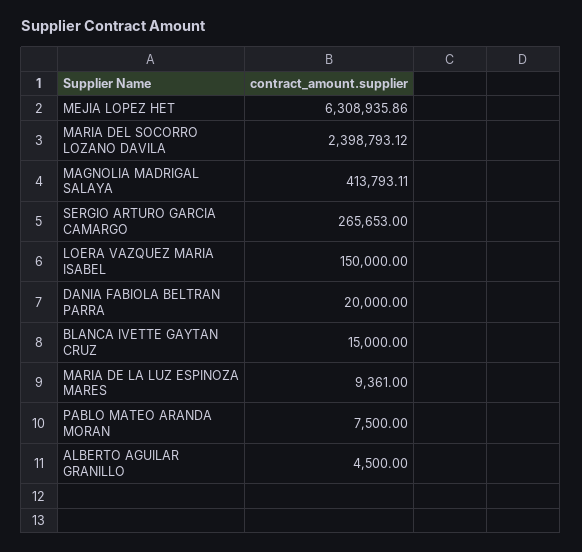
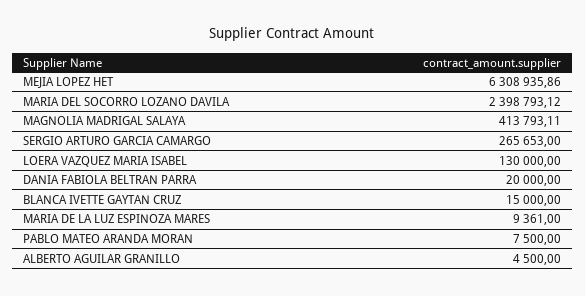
LOERA VAZQUEZ MARIA ISABEL: 150000 -> 130000

